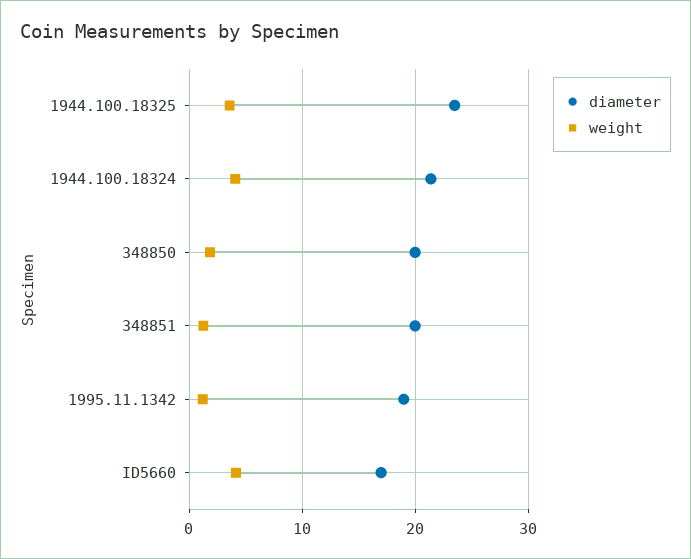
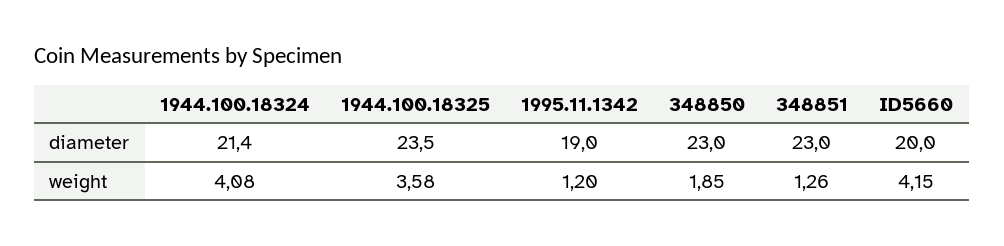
diameter, 348850: 20 -> 23
diameter, 348851: 20 -> 23
diameter, ID5660: 17 -> 20

